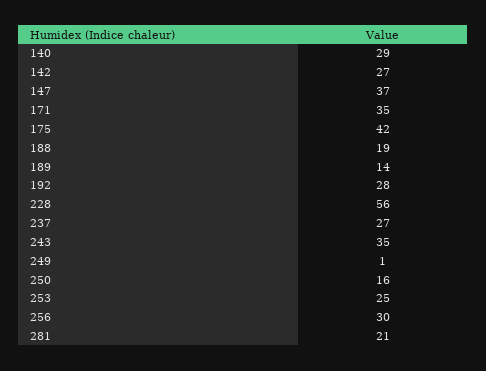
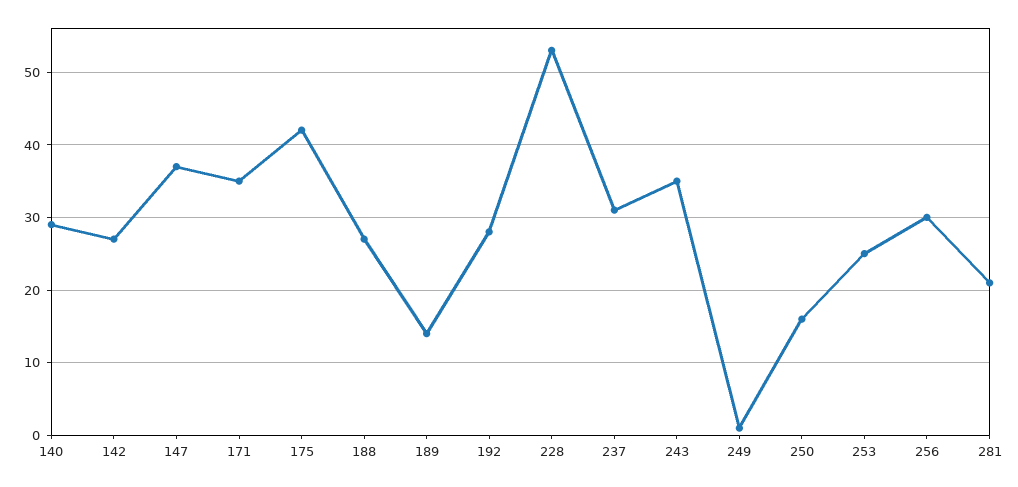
188: 19 -> 27
228: 56 -> 53
237: 27 -> 31

